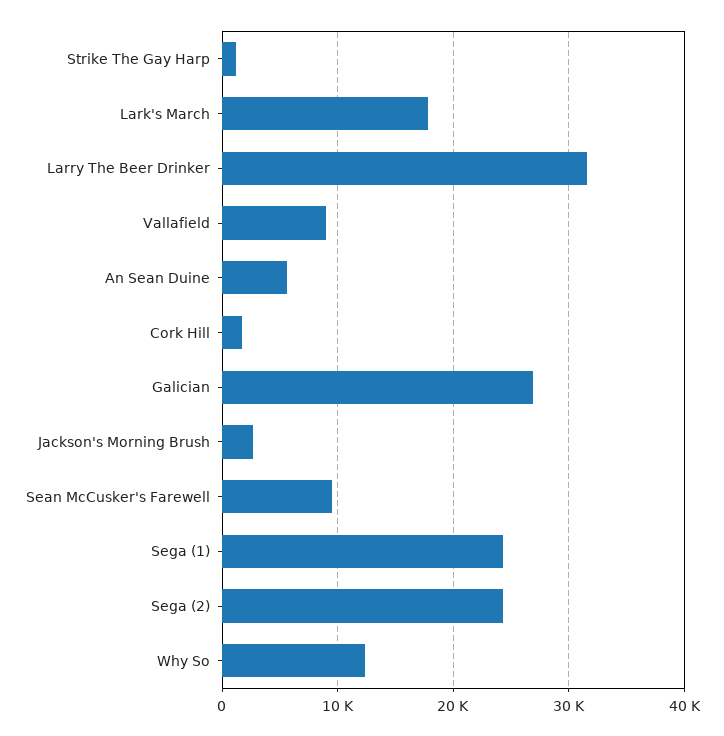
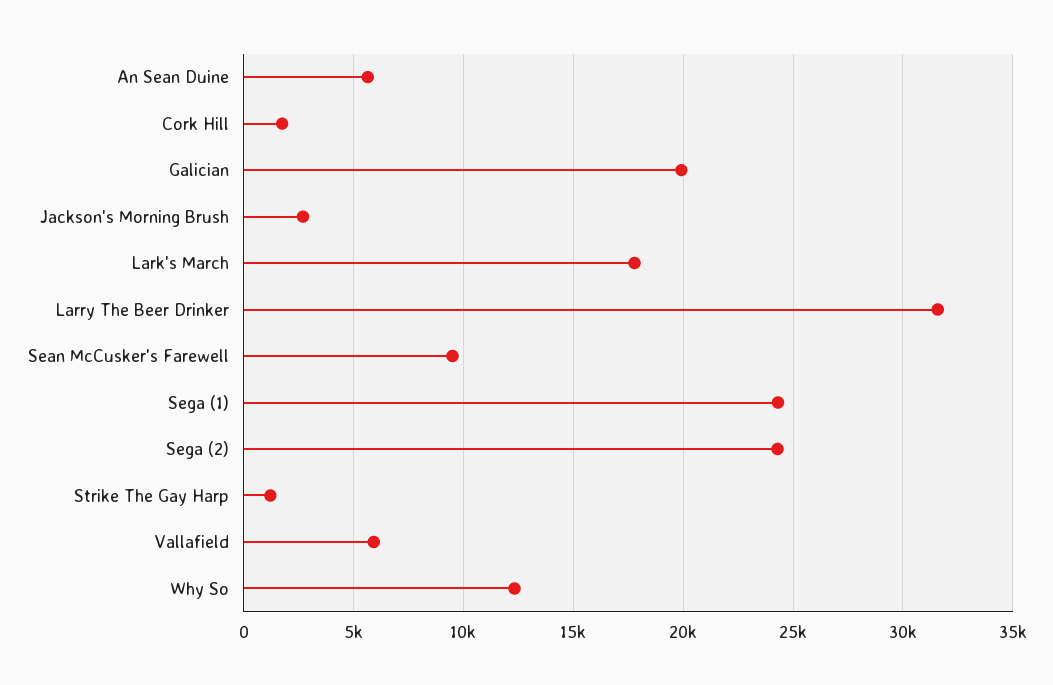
Vallafield: 9000 -> 6000
Galician: 27000 -> 20000

